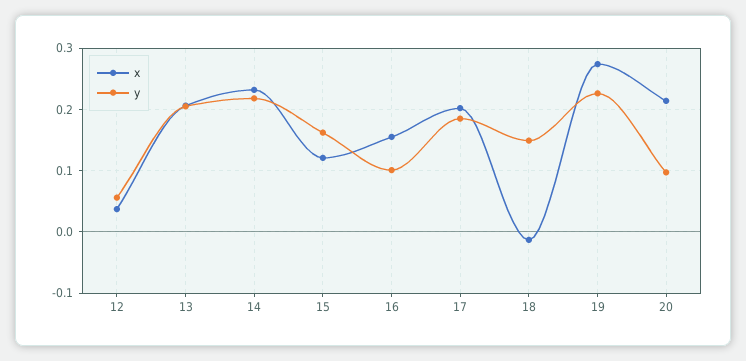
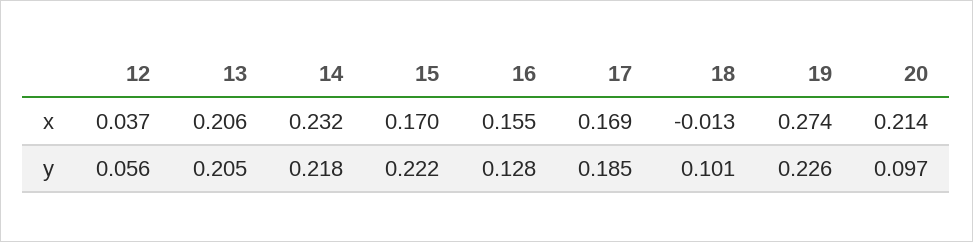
x, 15: 0.12 -> 0.17
y, 15: 0.16 -> 0.222
y, 16: 0.1 -> 0.128
x, 17: 0.2 -> 0.169
y, 18: 0.15 -> 0.101

